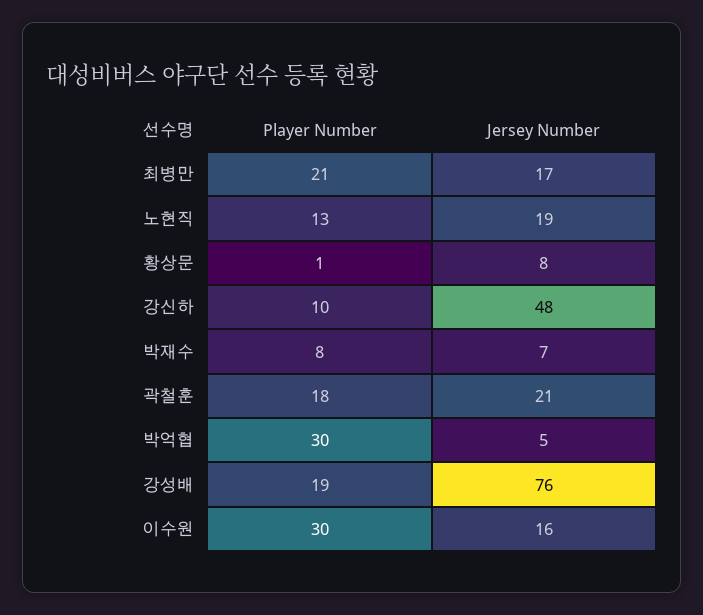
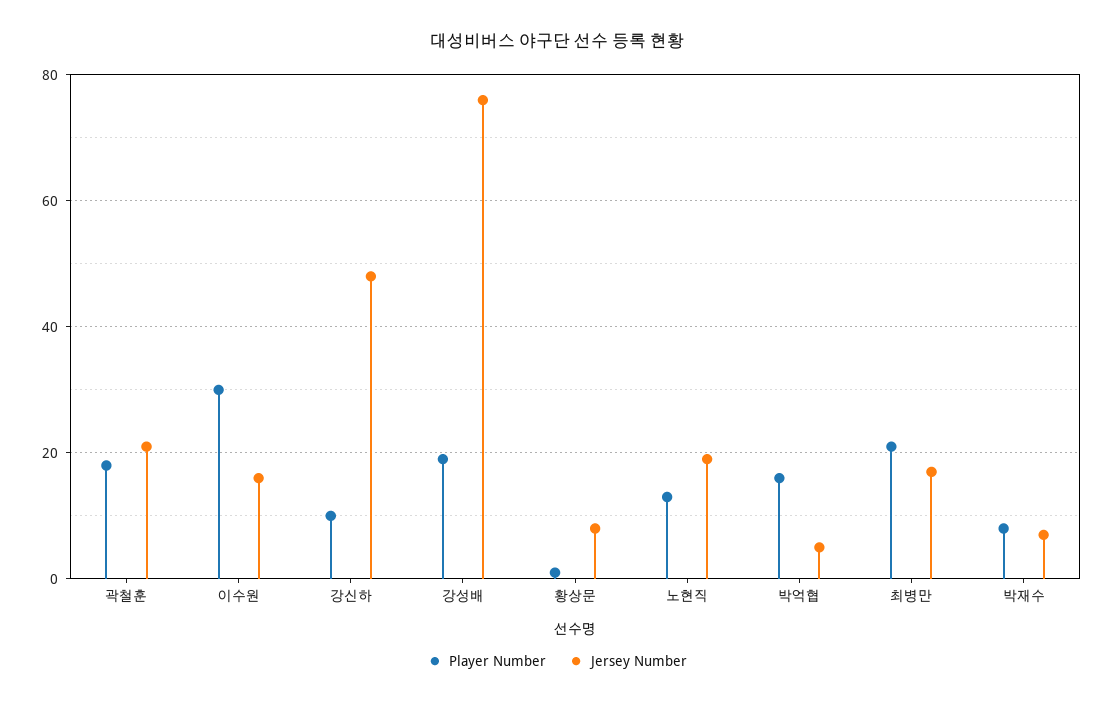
Player Number, 박억협: 30 -> 15

